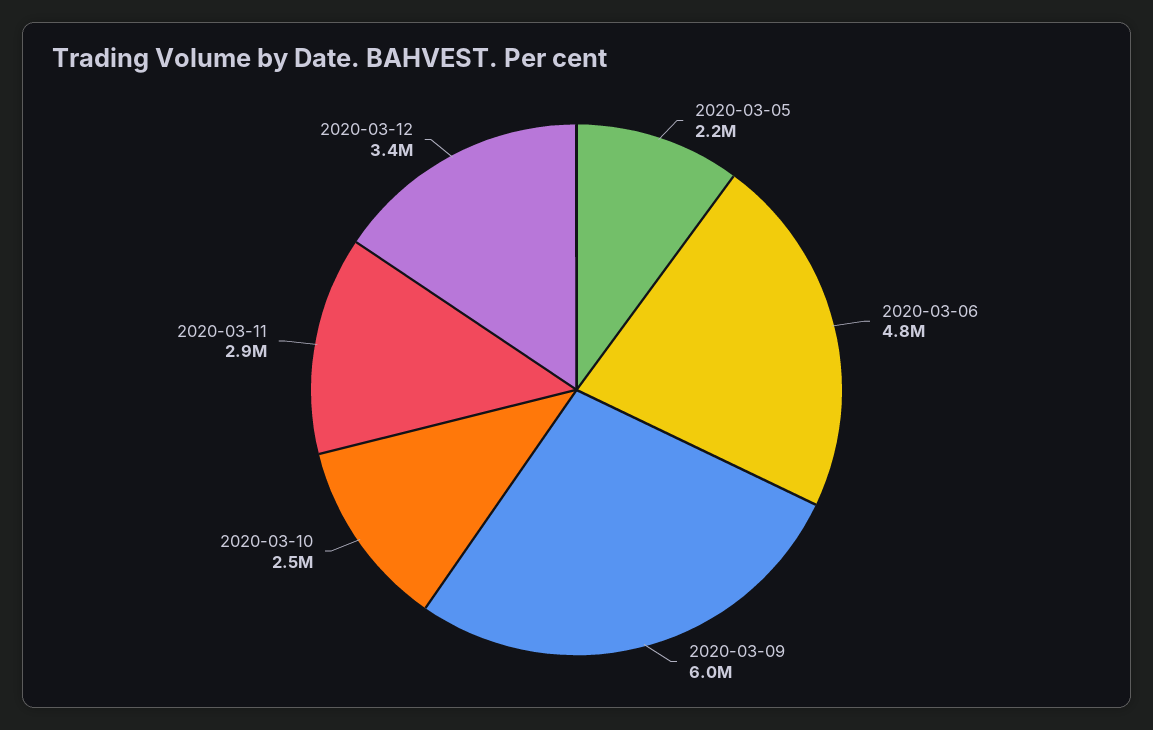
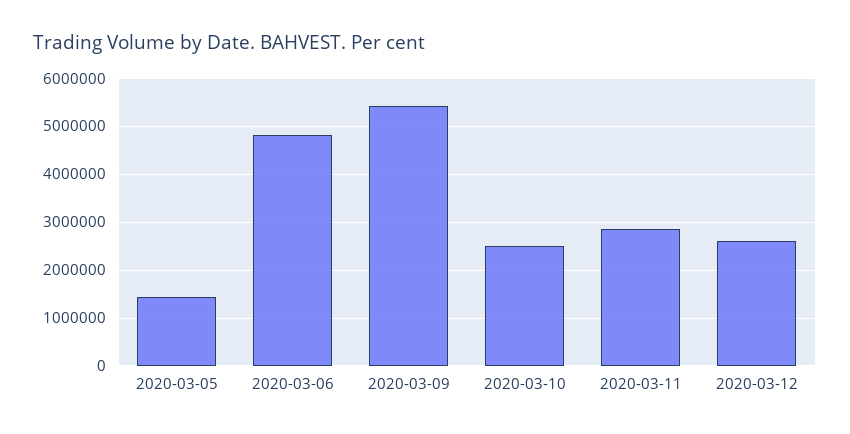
2020-03-05: 2200000 -> 1400000
2020-03-09: 6000000 -> 5400000
2020-03-12: 3400000 -> 2600000

